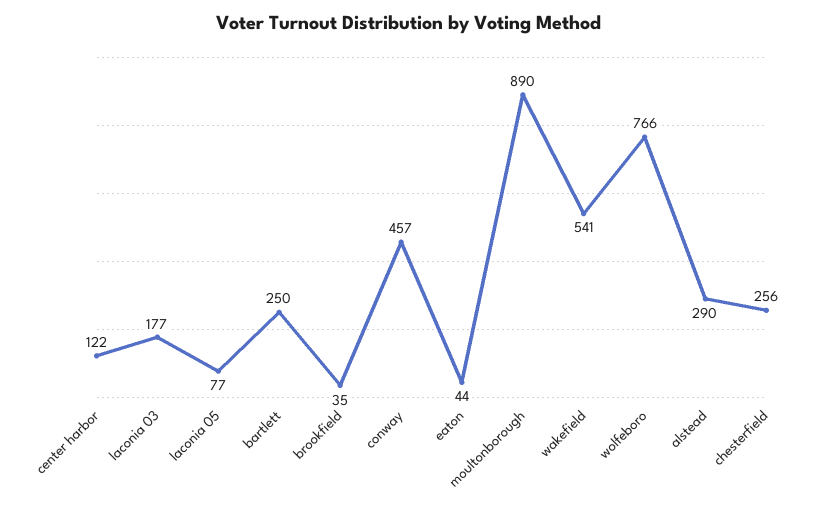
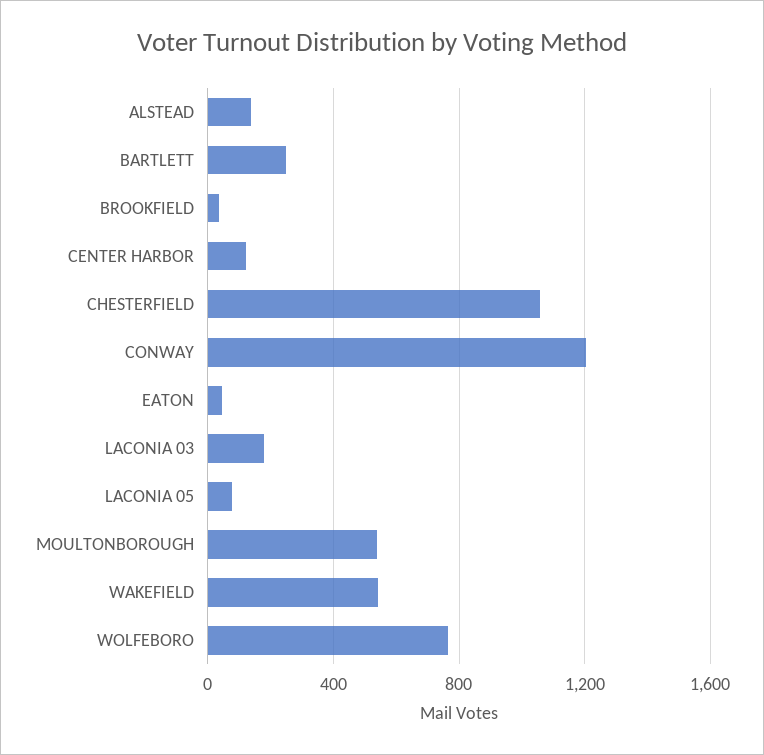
conway: 457 -> 1200
moultonborough: 890 -> 550
alstead: 290 -> 150
chesterfield: 256 -> 1050

